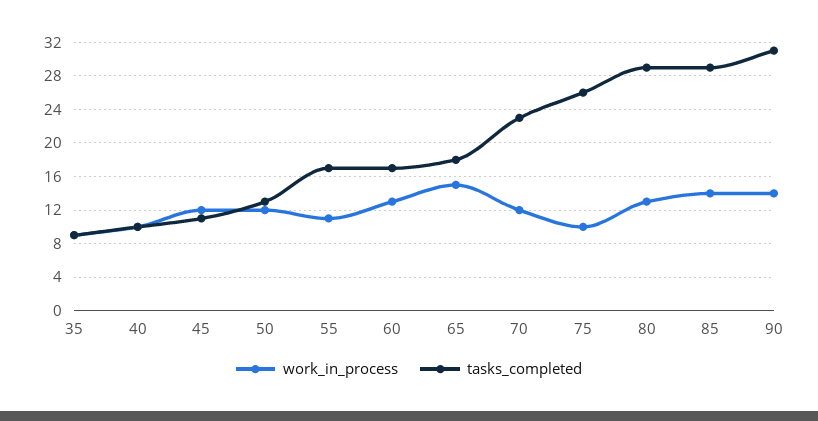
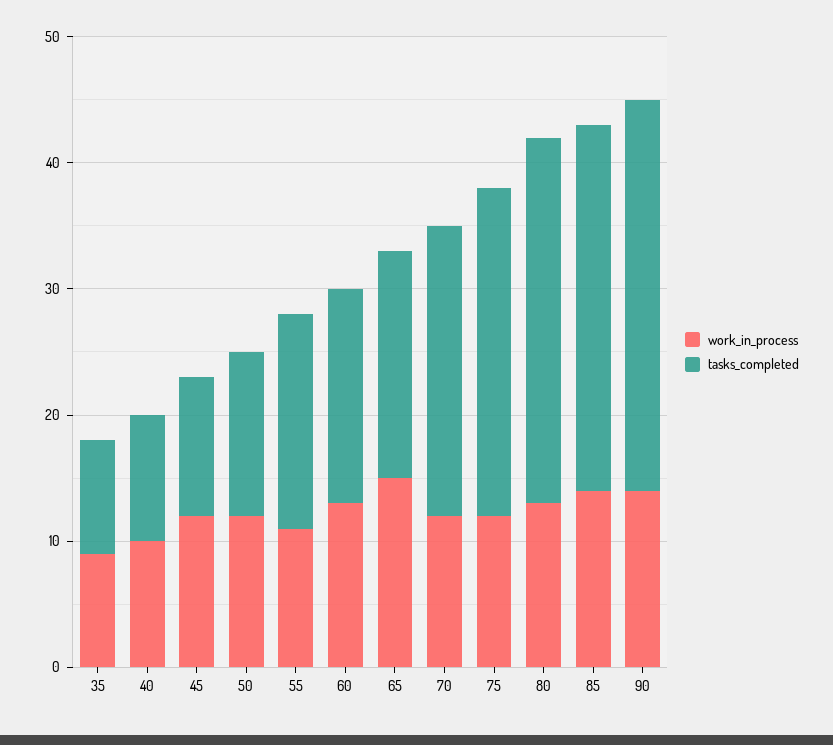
work_in_process, 75: 10 -> 12

